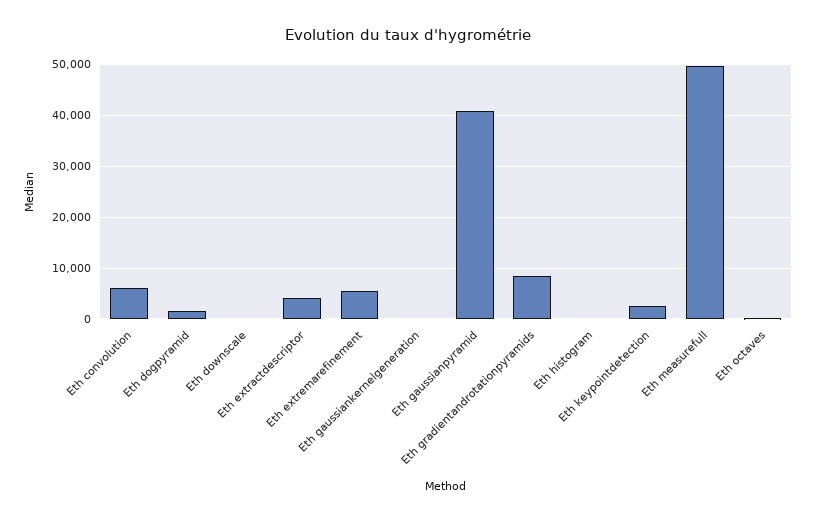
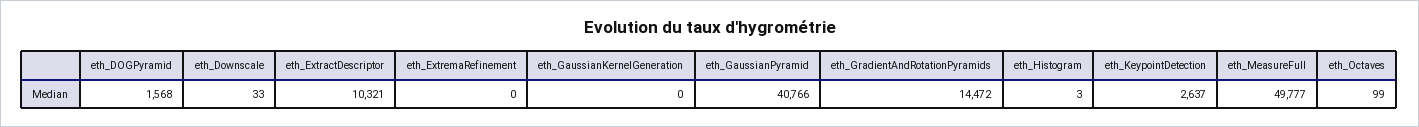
Eth convolution: 6000 -> none
Eth extractdescriptor: 4000 -> 10321
Eth extremarefinement: 6000 -> 0
Eth gradientandrotationpyramids: 8000 -> 14472

